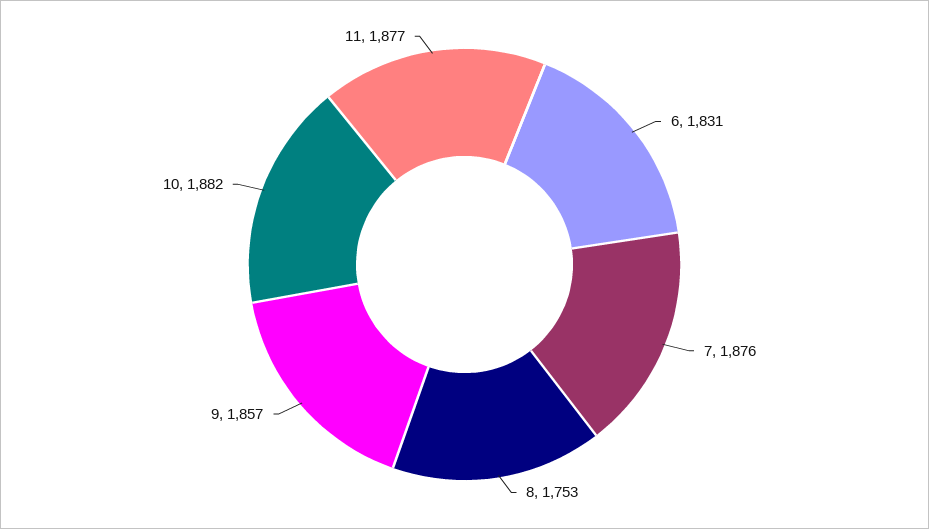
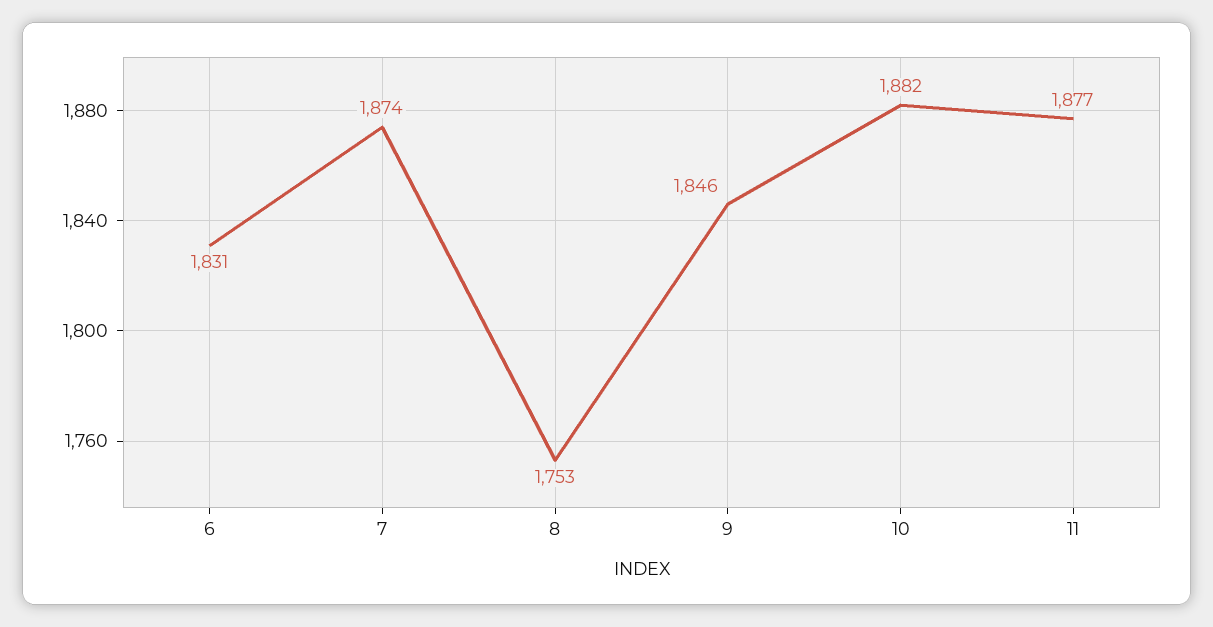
7: 1876 -> 1874
9: 1857 -> 1846

